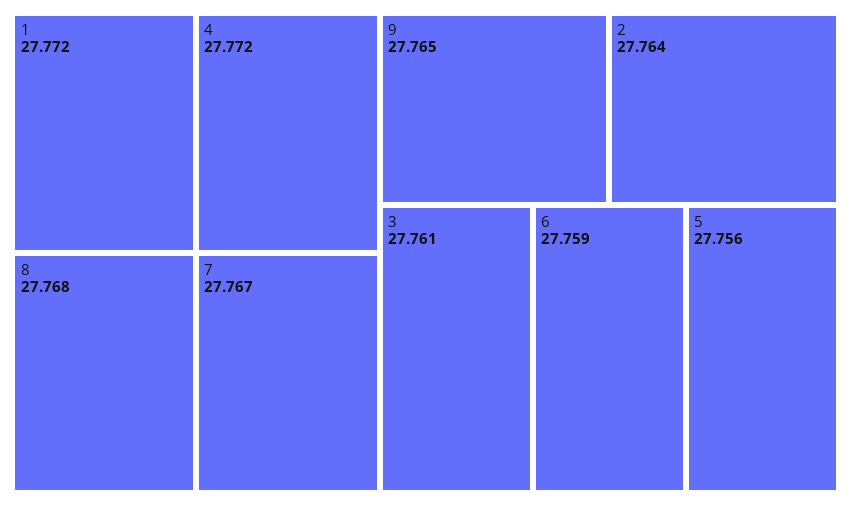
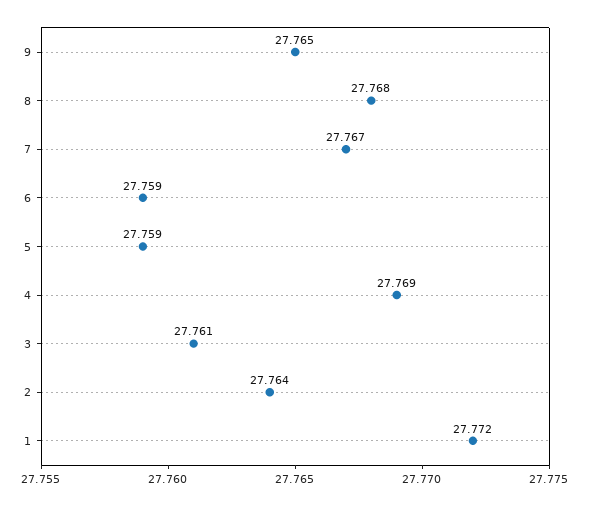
4: 27.772 -> 27.769
5: 27.756 -> 27.759

